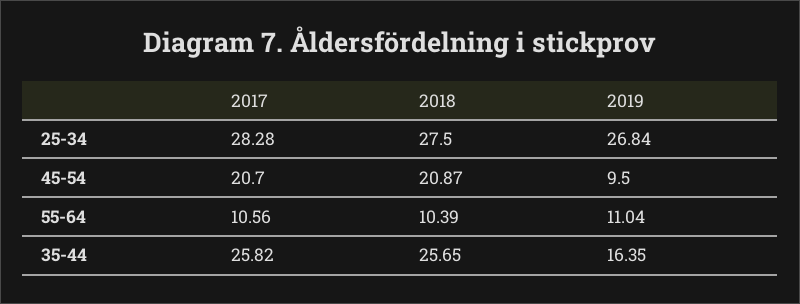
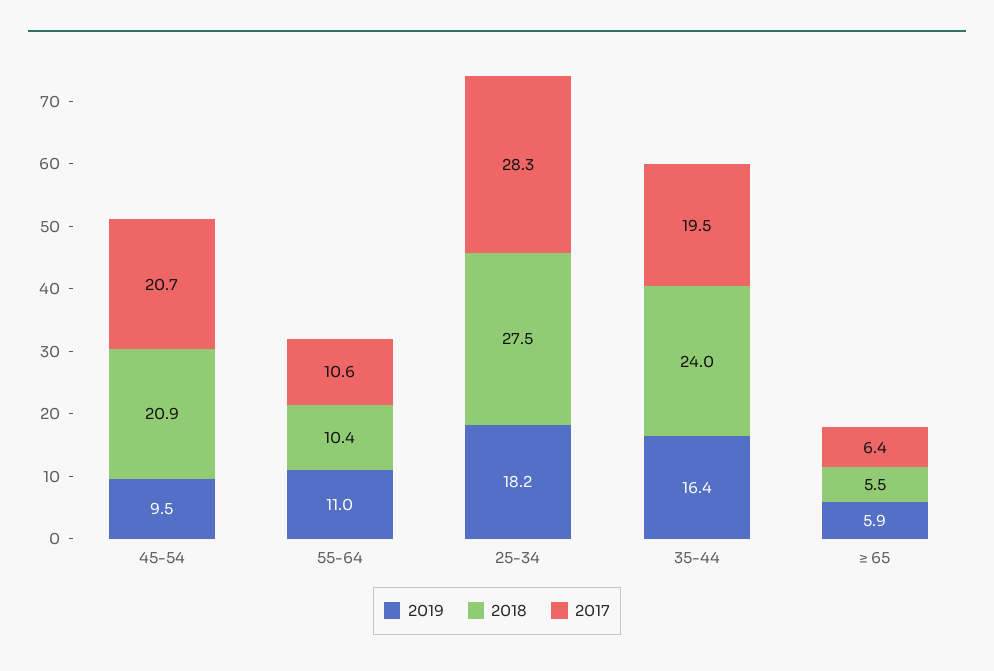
2019, 25-34: 26.84 -> 18.2
2017, 35-44: 25.82 -> 19.5
2018, 35-44: 25.65 -> 24
2019, ≥ 65: none -> 5.9
2018, ≥ 65: none -> 5.5
2017, ≥ 65: none -> 6.4

